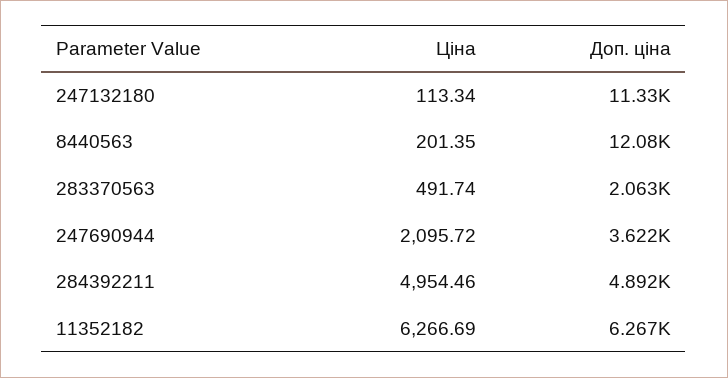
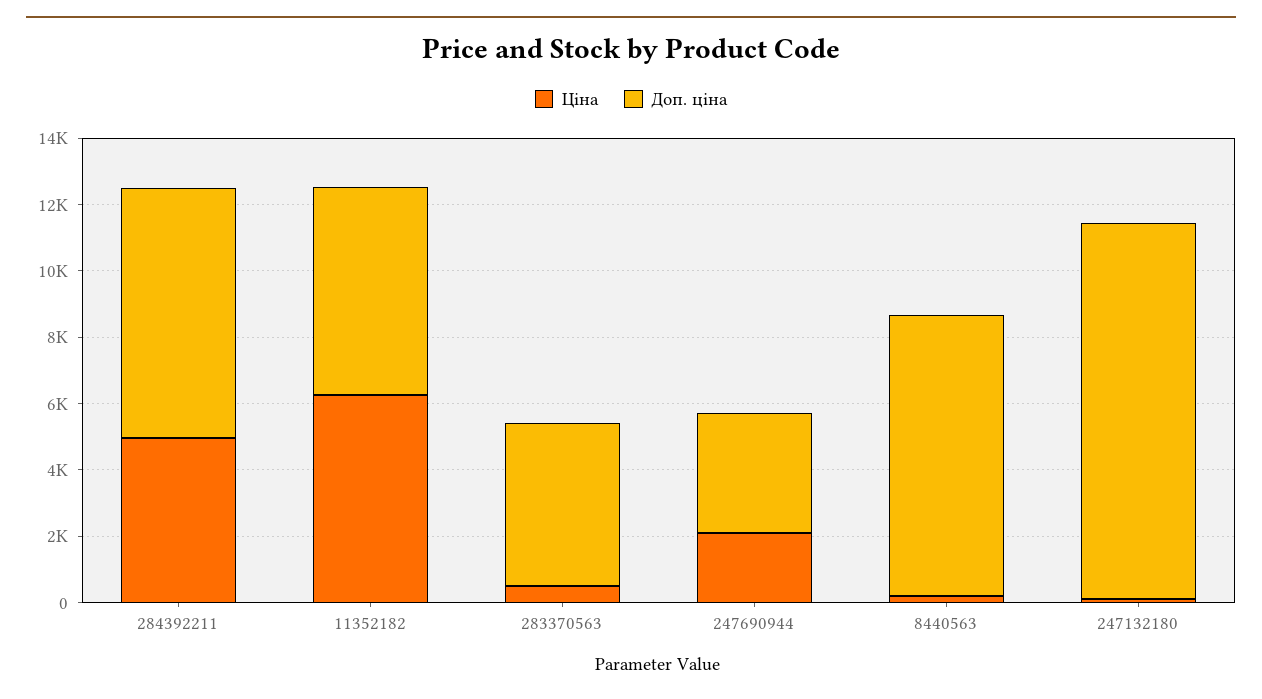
Доп. ціна, 8440563: 12080 -> 8500
Доп. ціна, 283370563: 2063 -> 5000
Доп. ціна, 284392211: 4892 -> 7500

